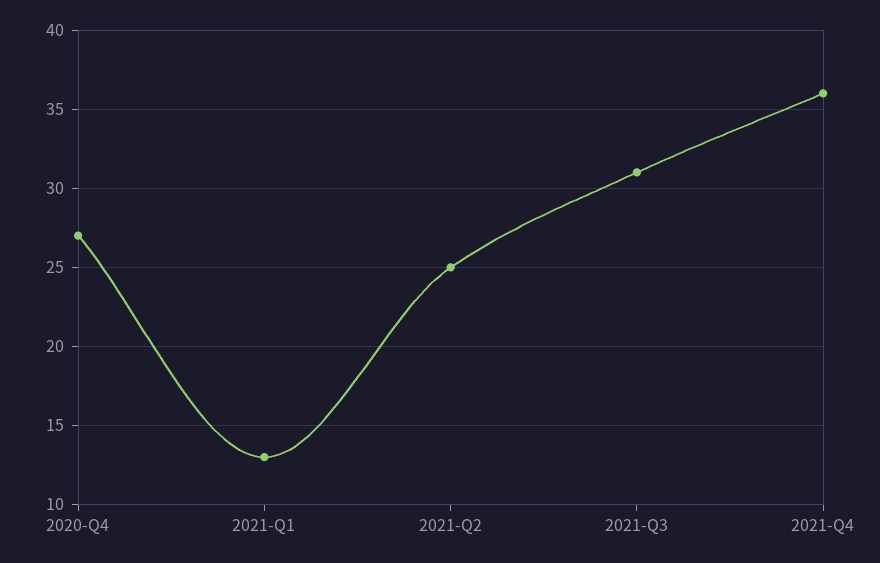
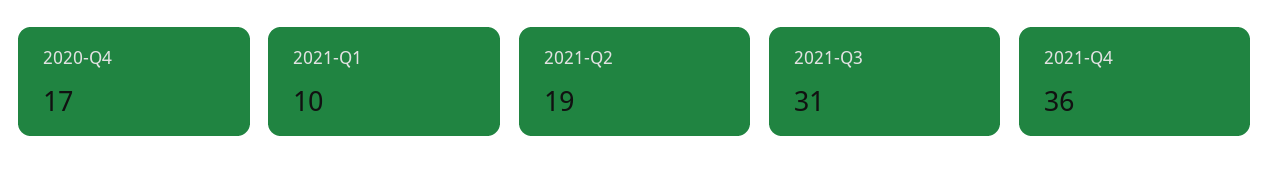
2020-Q4: 27 -> 17
2021-Q1: 13 -> 10
2021-Q2: 25 -> 19

